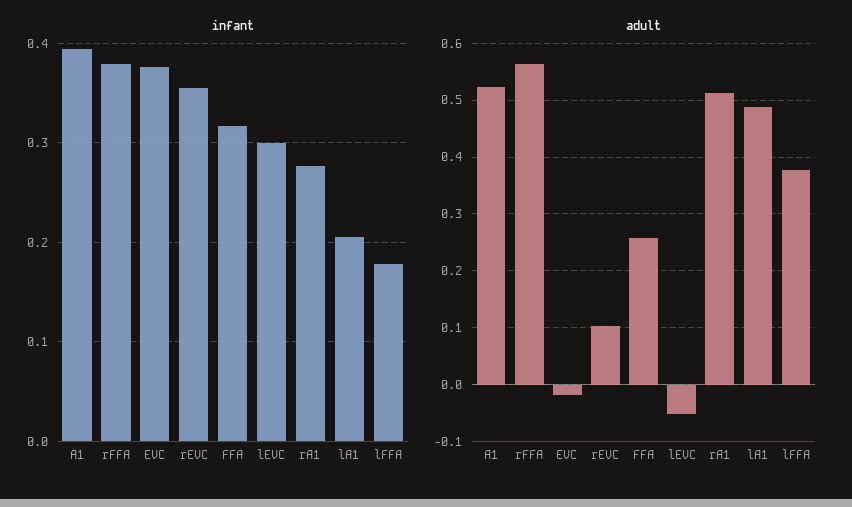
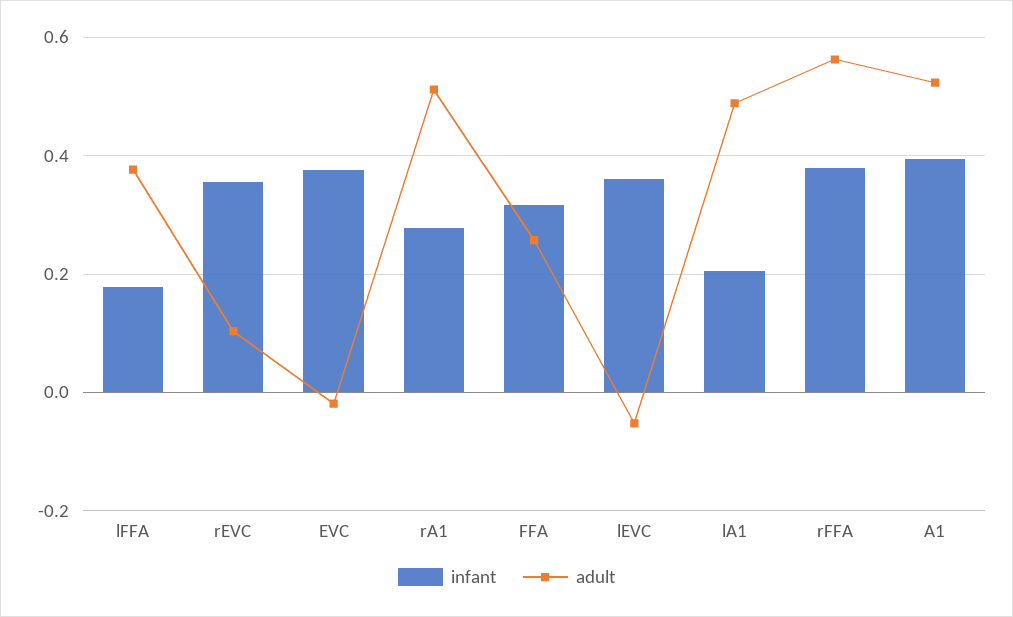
infant, lEVC: 0.3 -> 0.36

